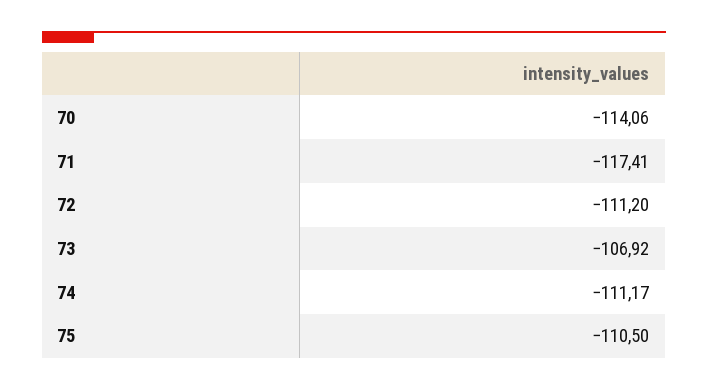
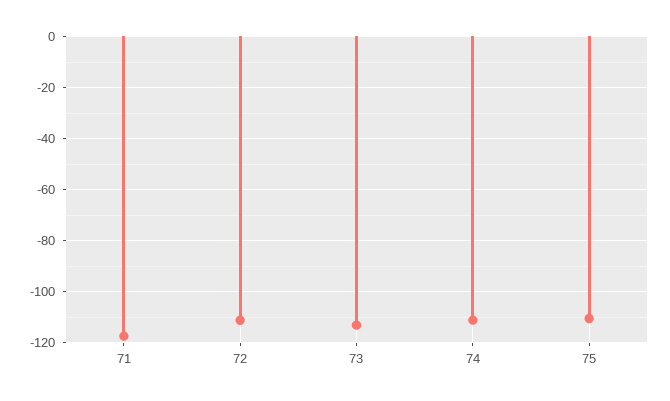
70: -114.06 -> none
73: -106.92 -> -112.5

